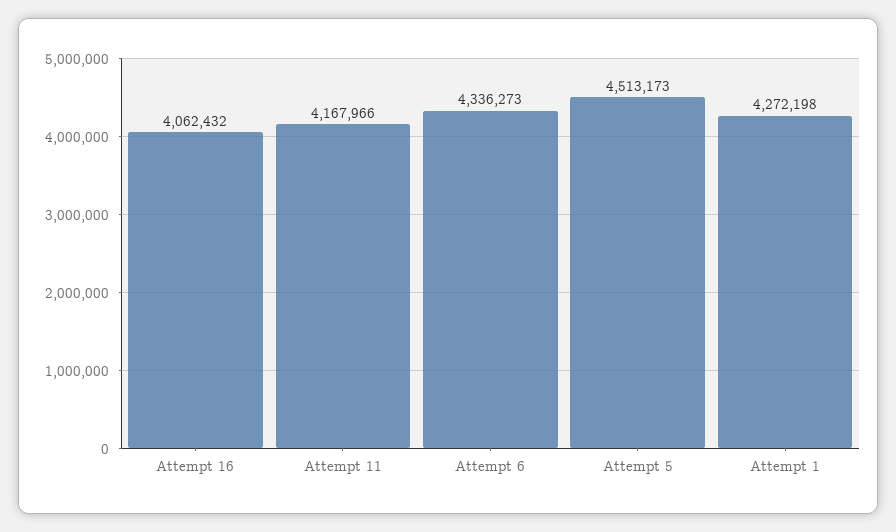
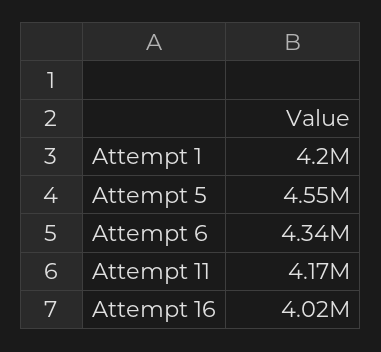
Attempt 16: 4062432 -> 4020000
Attempt 5: 4513173 -> 4550000
Attempt 1: 4272198 -> 4200000

